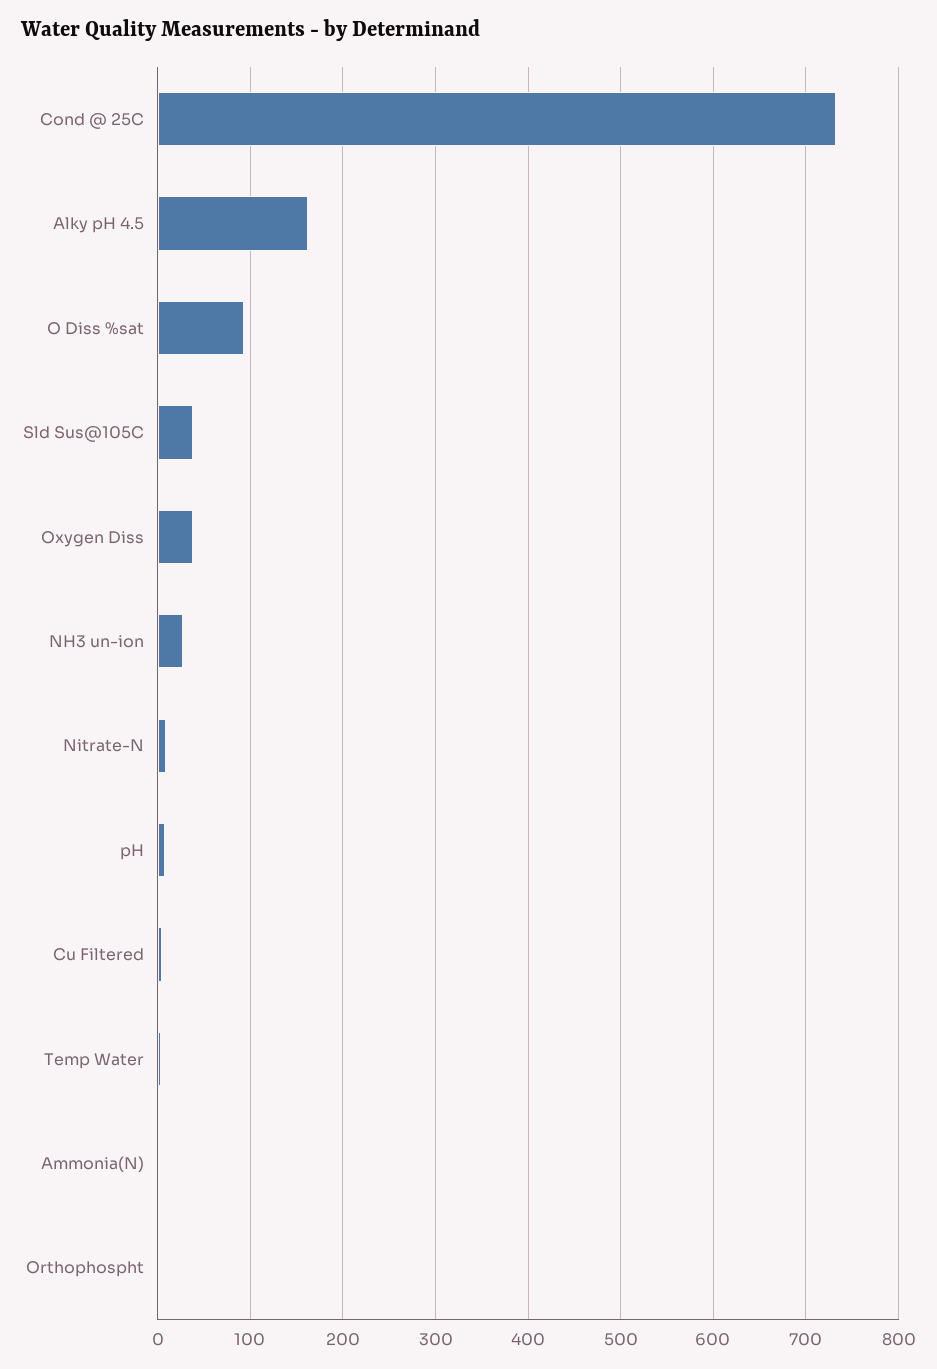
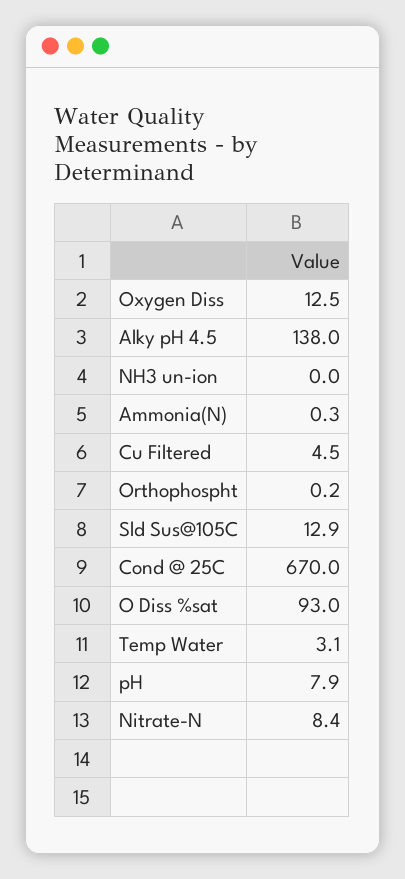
Cond @ 25C: 730 -> 670
Alky pH 4.5: 160 -> 138
Sld Sus@105C: 40 -> 12.9
Oxygen Diss: 40 -> 12.5
NH3 un-ion: 30 -> 0

